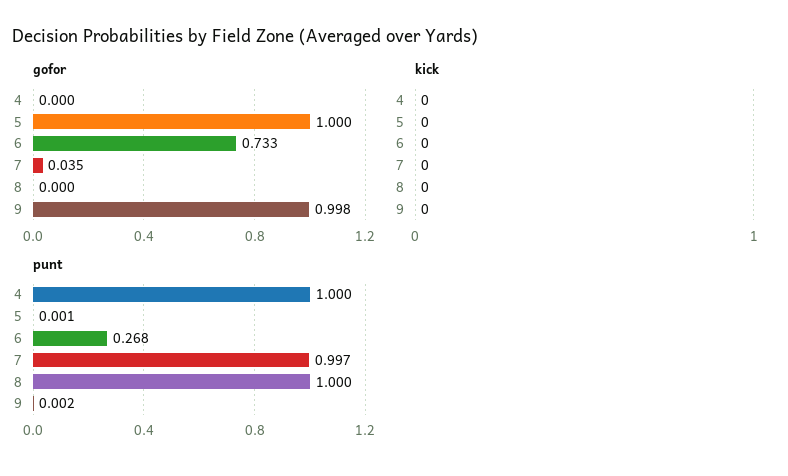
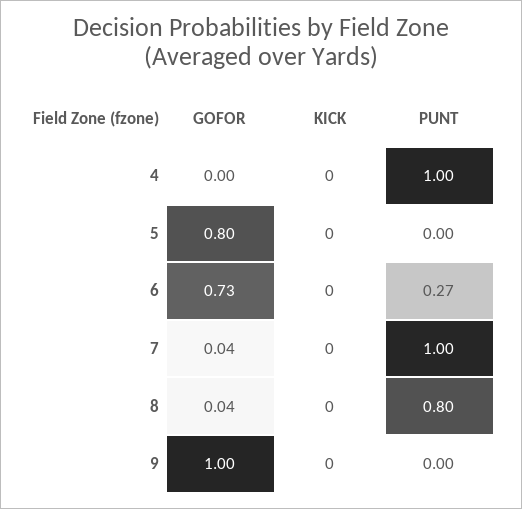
gofor, 5: 1 -> 0.8
gofor, 8: 0 -> 0.04
punt, 8: 1 -> 0.8

